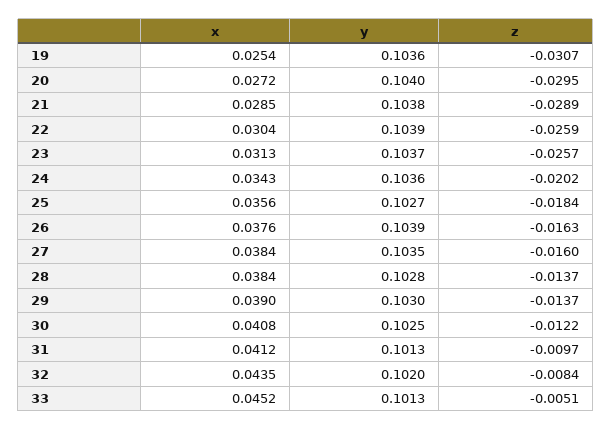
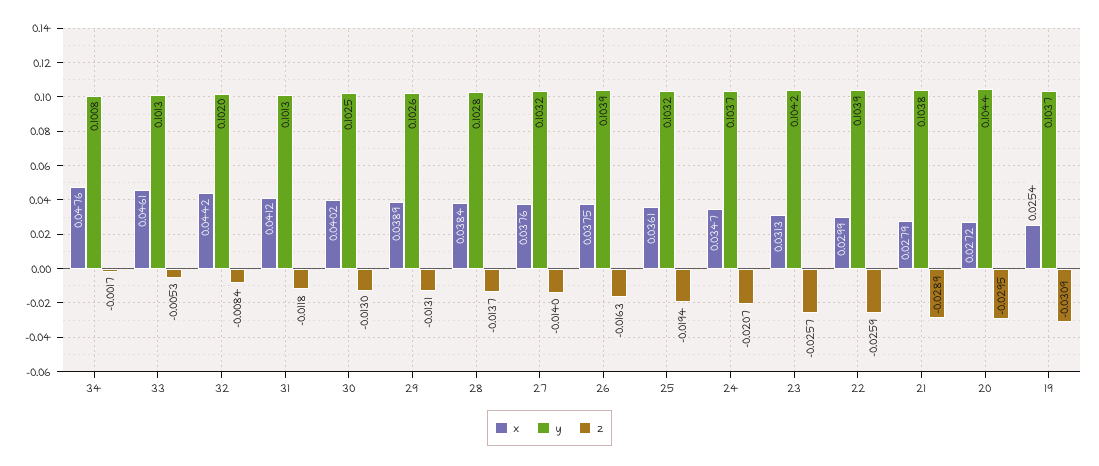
y, 19: 0.1036 -> 0.1037
z, 19: -0.0307 -> -0.0309
y, 20: 0.104 -> 0.1044
x, 21: 0.0285 -> 0.0279
x, 22: 0.0304 -> 0.0299
y, 23: 0.1037 -> 0.1042
x, 24: 0.0343 -> 0.0347
y, 24: 0.1036 -> 0.1037
z, 24: -0.0202 -> -0.0207
x, 25: 0.0356 -> 0.0361
y, 25: 0.1027 -> 0.1032
z, 25: -0.0184 -> -0.0194
x, 26: 0.0376 -> 0.0375
x, 27: 0.0384 -> 0.0376
y, 27: 0.1035 -> 0.1032
z, 27: -0.016 -> -0.014
x, 29: 0.039 -> 0.0389
y, 29: 0.103 -> 0.1026
z, 29: -0.0137 -> -0.0131
x, 30: 0.0408 -> 0.0402
z, 30: -0.0122 -> -0.013
z, 31: -0.0097 -> -0.0118
x, 32: 0.0435 -> 0.0442
x, 33: 0.0452 -> 0.0461
z, 33: -0.0051 -> -0.0053
x, 34: none -> 0.0476
y, 34: none -> 0.1008
z, 34: none -> -0.0017

